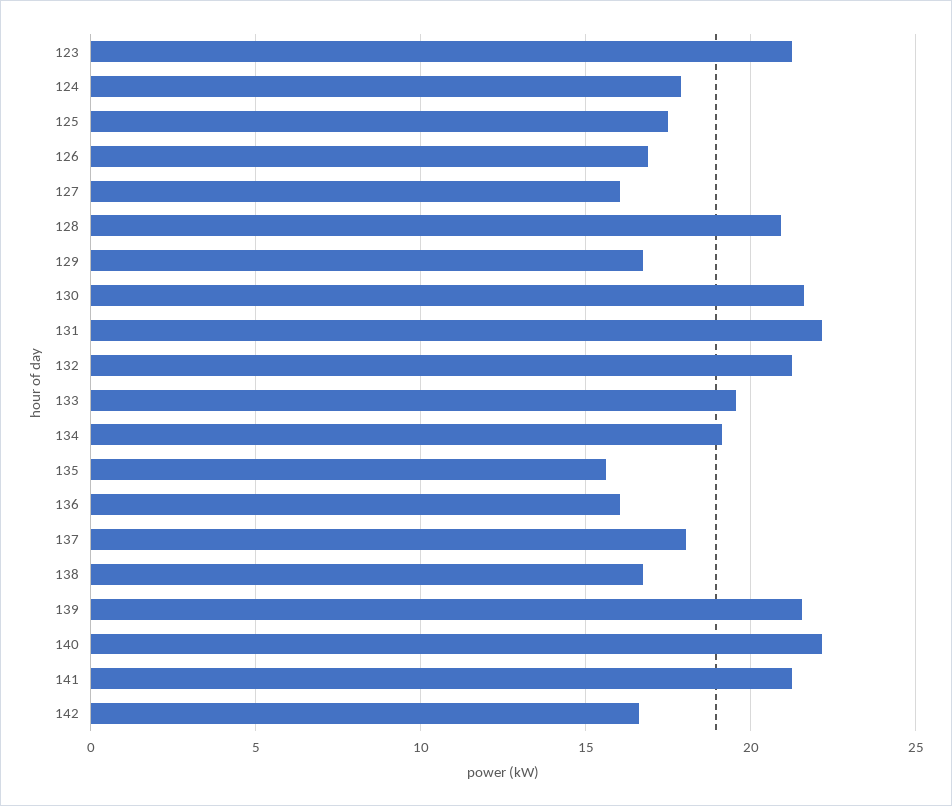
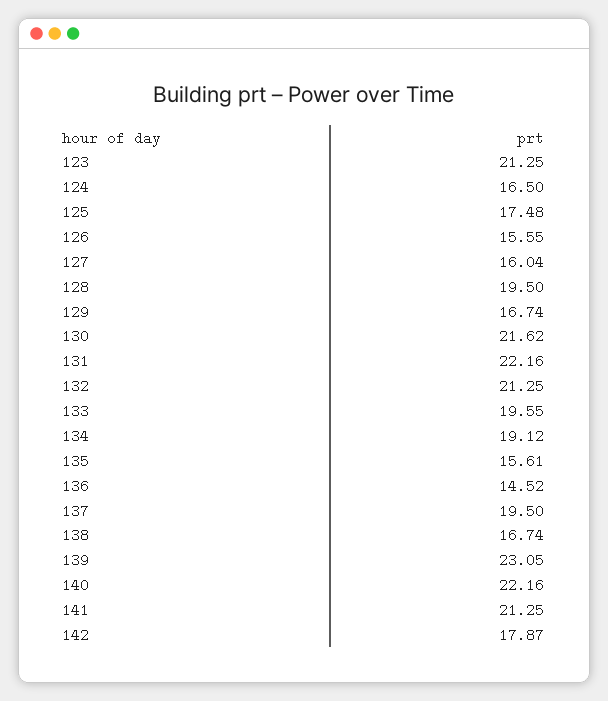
124: 18 -> 16.5
126: 17 -> 15.55
128: 21 -> 19.5
136: 16 -> 14.52
137: 18 -> 19.5
139: 21.5 -> 23.05
142: 16.5 -> 17.87

